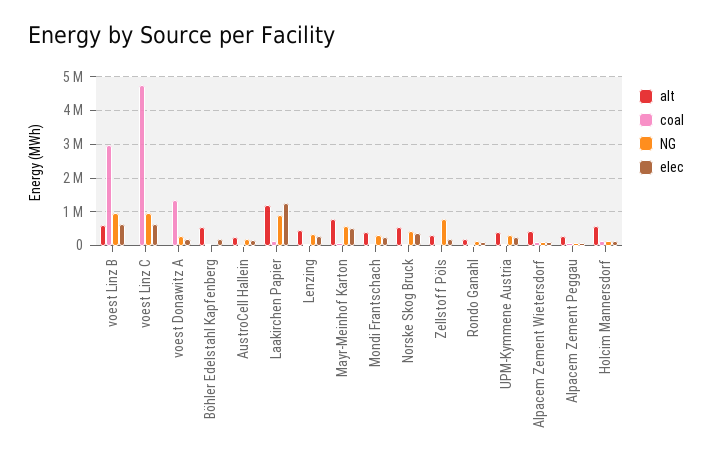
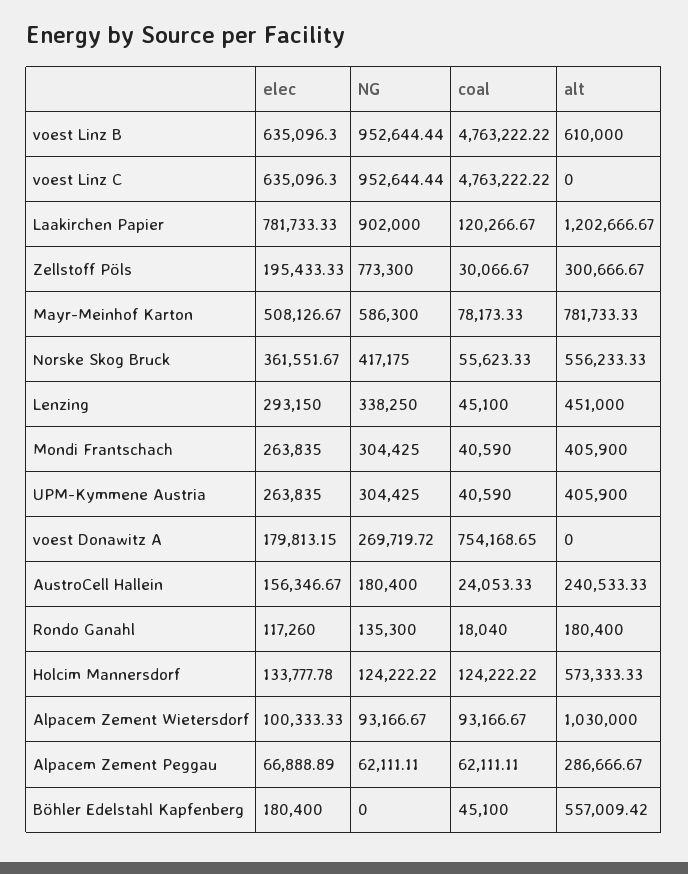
coal, voest Linz B: 3000000 -> 4763222.22
coal, voest Donawitz A: 1400000 -> 754168.65
elec, Laakirchen Papier: 1200000 -> 781733.33
alt, Alpacem Zement Wietersdorf: 400000 -> 1030000

